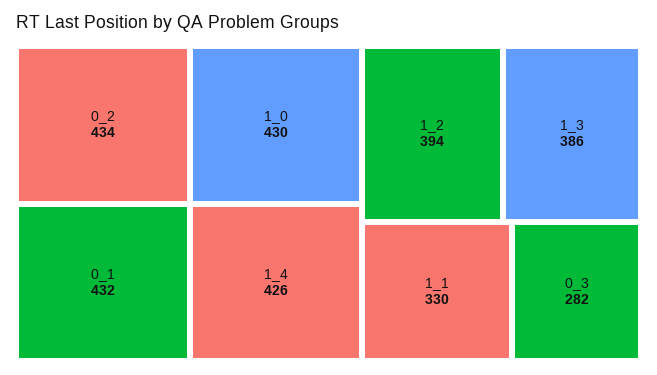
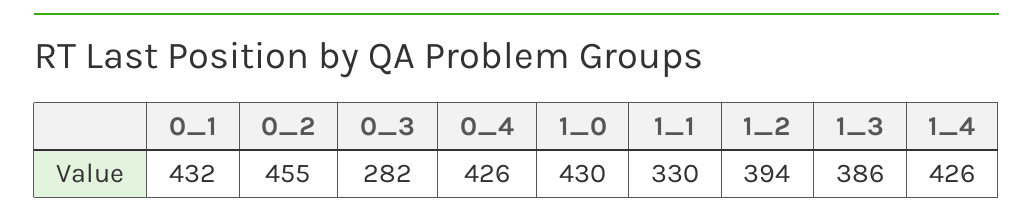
0_2: 434 -> 455
0_4: none -> 426

